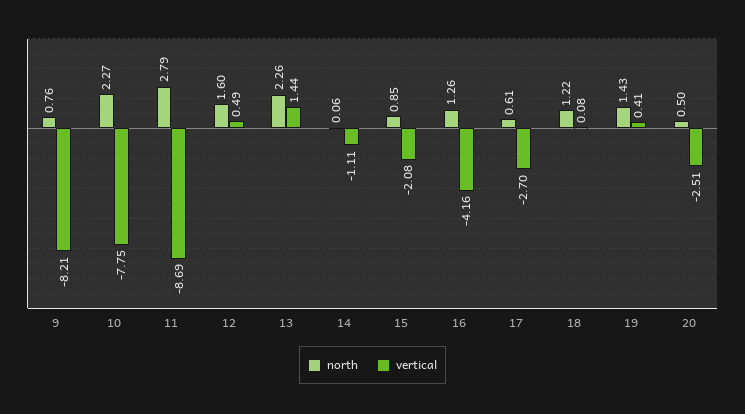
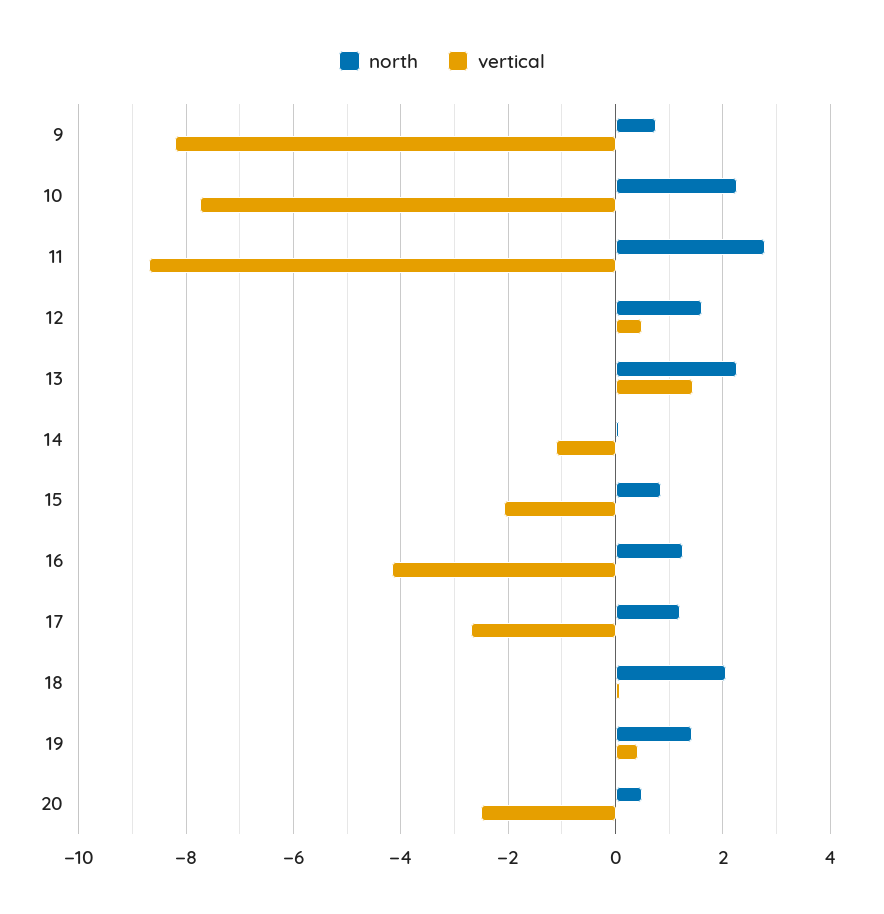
north, 17: 0.61 -> 1.2
north, 18: 1.22 -> 2

